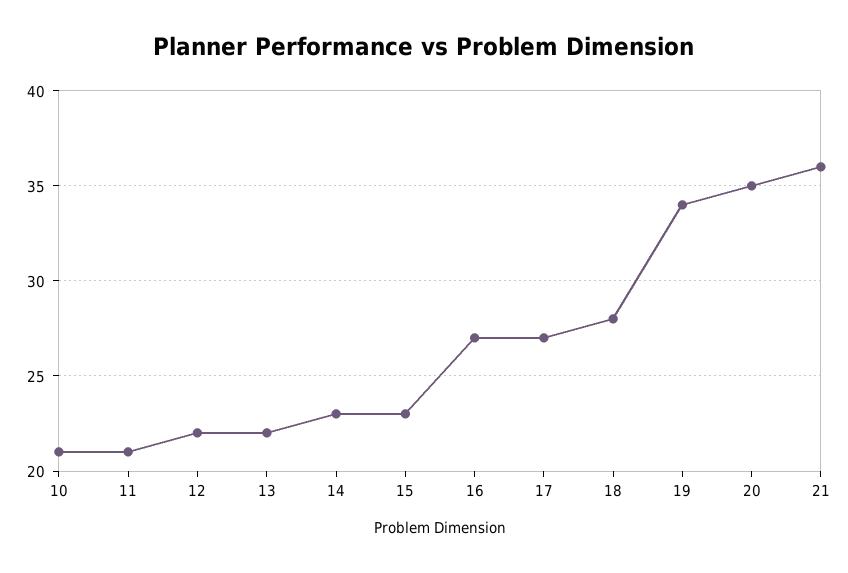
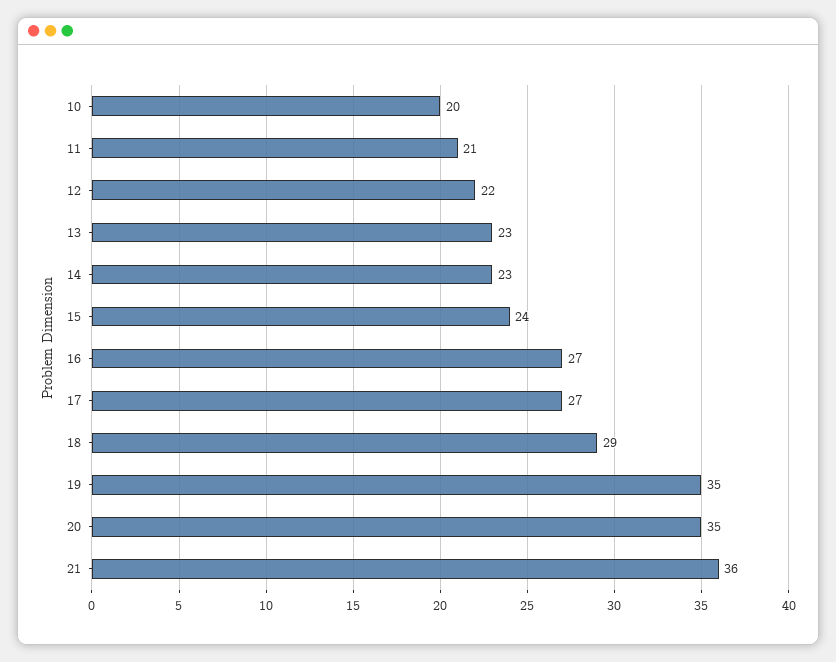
10: 21 -> 20
13: 22 -> 23
15: 23 -> 24
18: 28 -> 29
19: 34 -> 35

